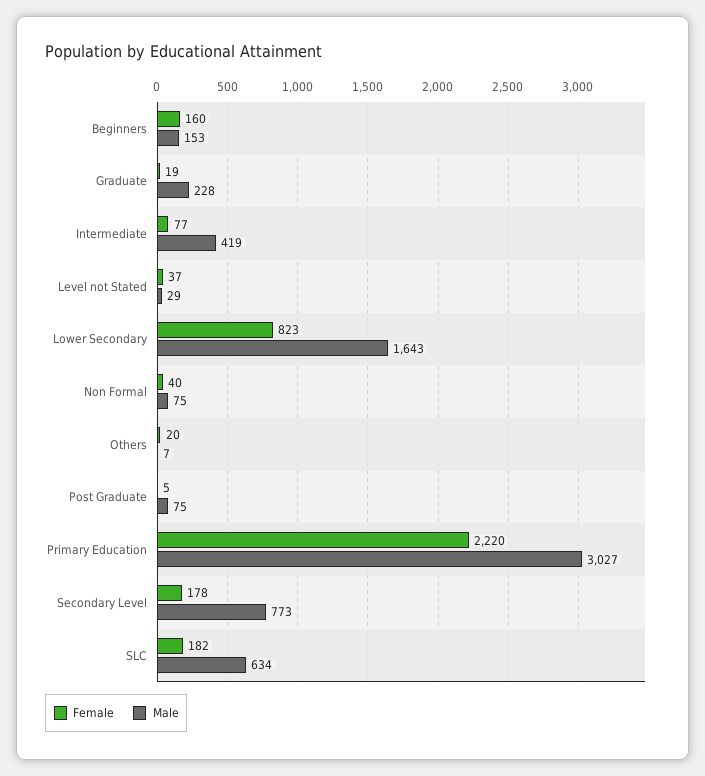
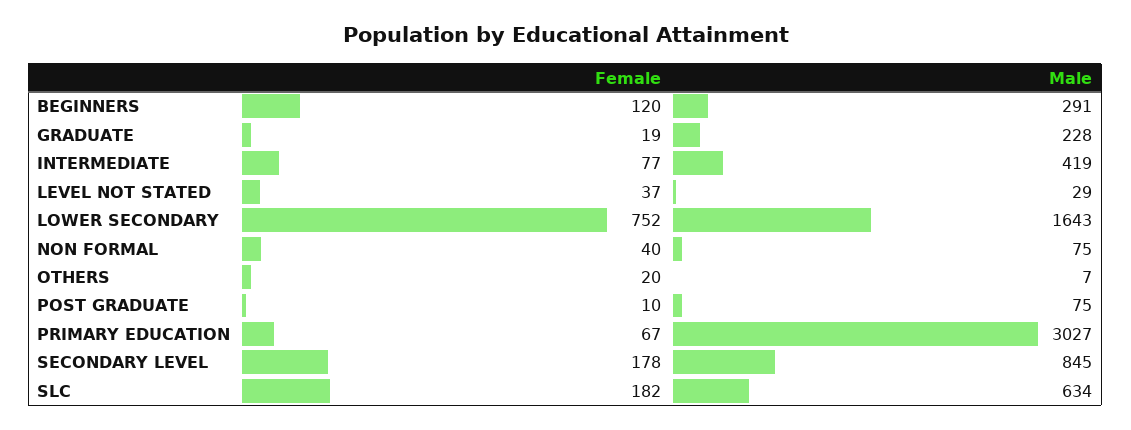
Female, Beginners: 160 -> 120
Male, Beginners: 153 -> 291
Female, Lower Secondary: 823 -> 752
Female, Post Graduate: 5 -> 10
Female, Primary Education: 2220 -> 67
Male, Secondary Level: 773 -> 845

